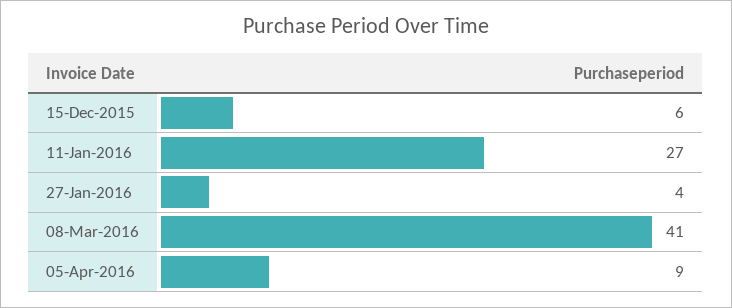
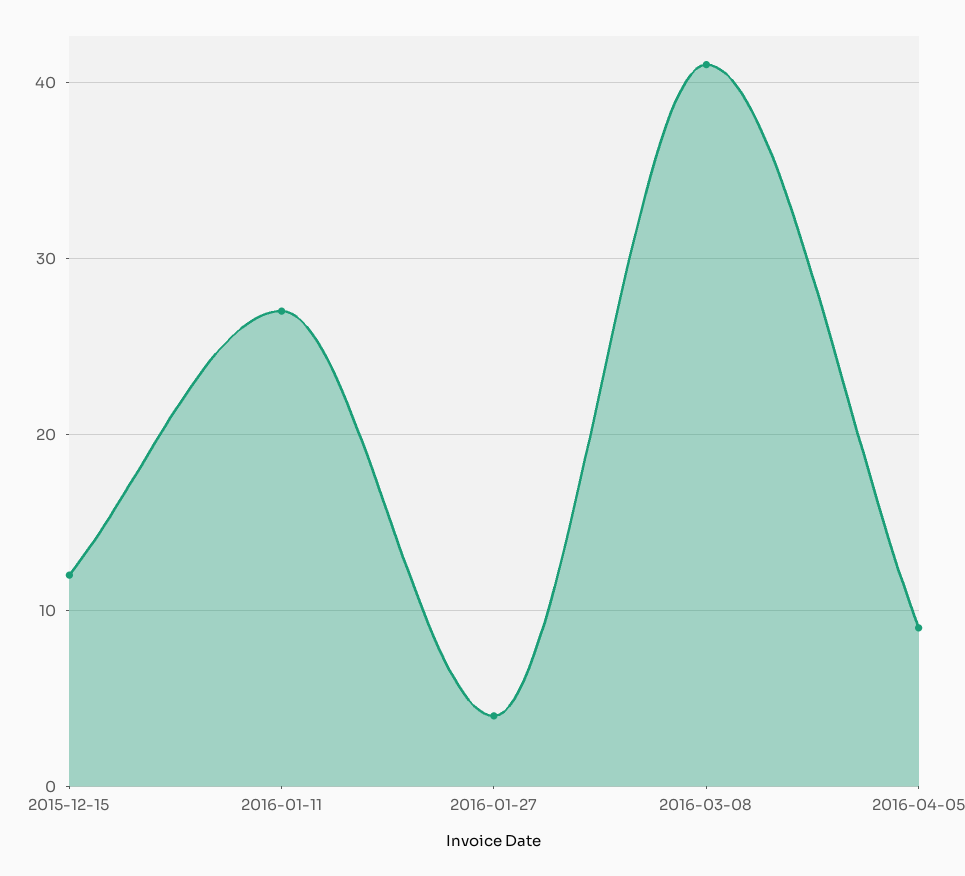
15-Dec-2015: 6 -> 12

